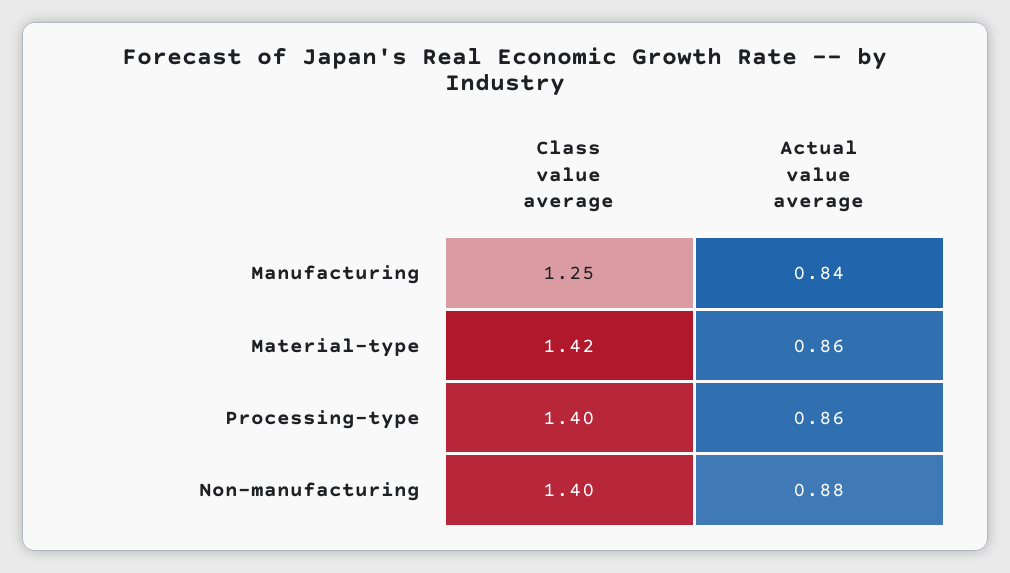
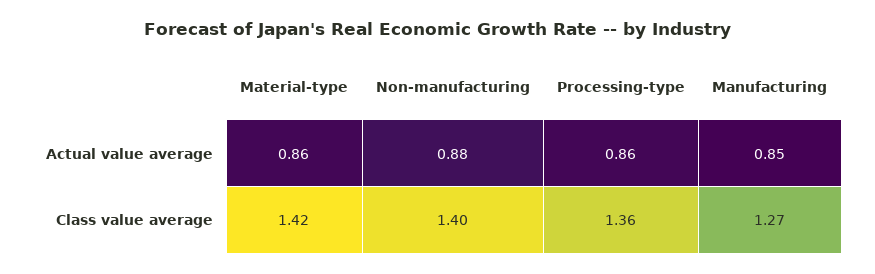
Class value average, Manufacturing: 1.25 -> 1.27
Actual value average, Manufacturing: 0.84 -> 0.85
Class value average, Processing-type: 1.4 -> 1.36

